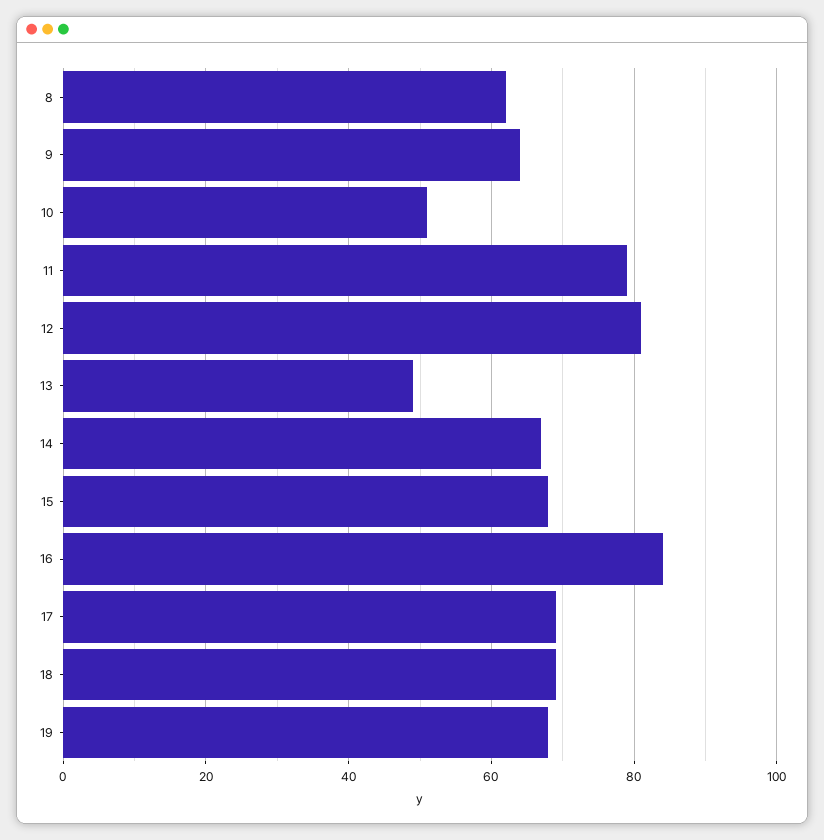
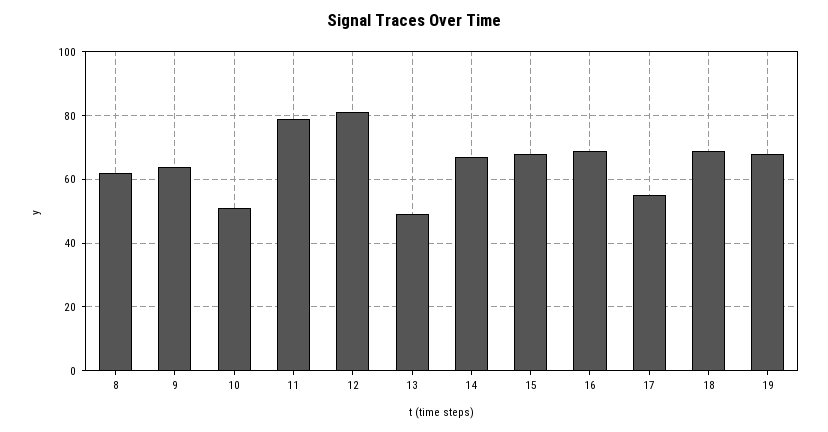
16: 85 -> 70
17: 70 -> 55

